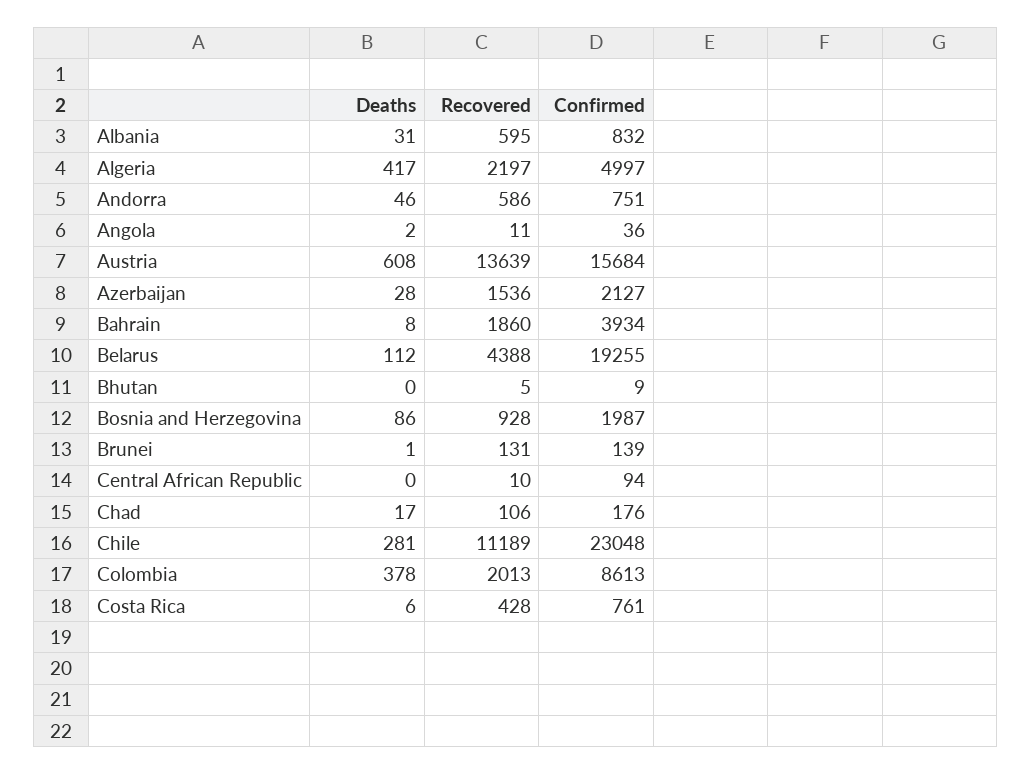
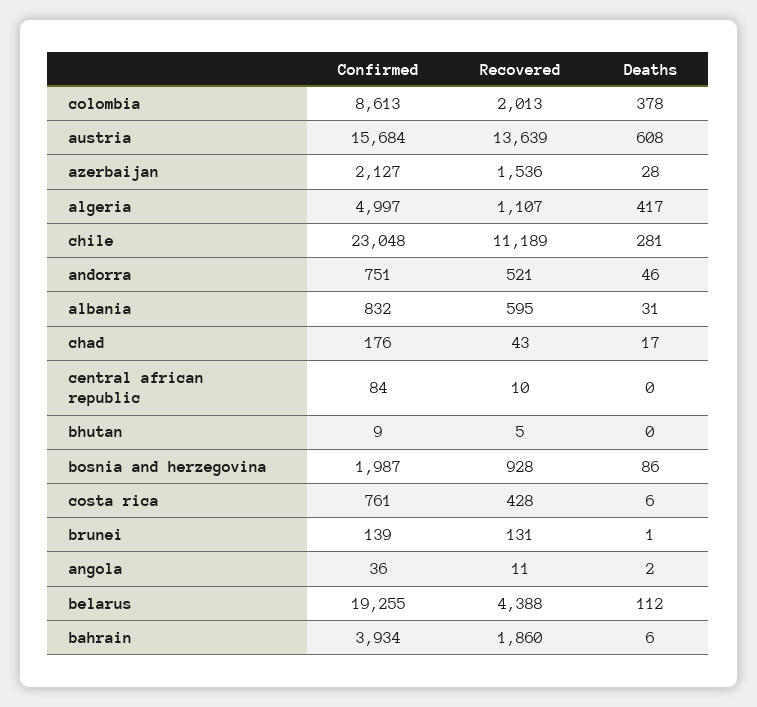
Recovered, Algeria: 2197 -> 1107
Recovered, Andorra: 586 -> 521
Deaths, Bahrain: 8 -> 6
Confirmed, Central African Republic: 94 -> 84
Recovered, Chad: 106 -> 43

